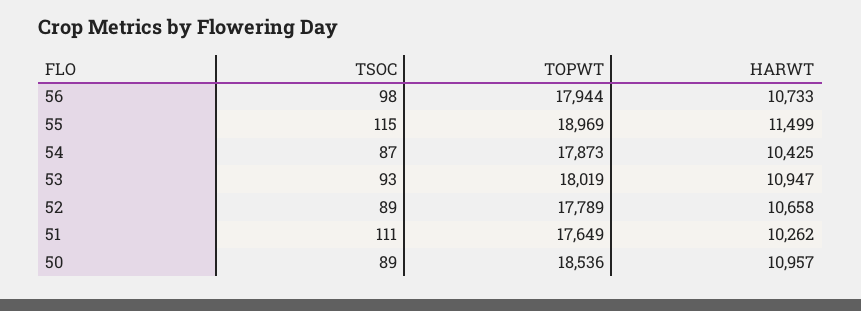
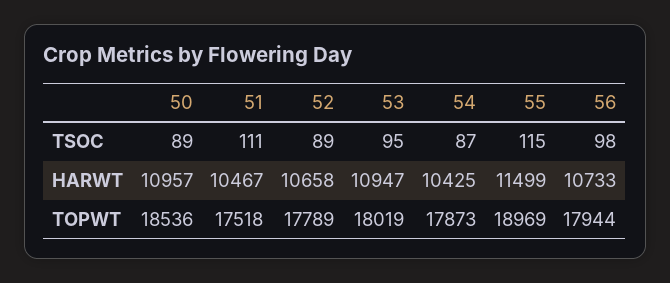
TSOC, 53: 93 -> 95
TOPWT, 51: 17649 -> 17518
HARWT, 51: 10262 -> 10467

